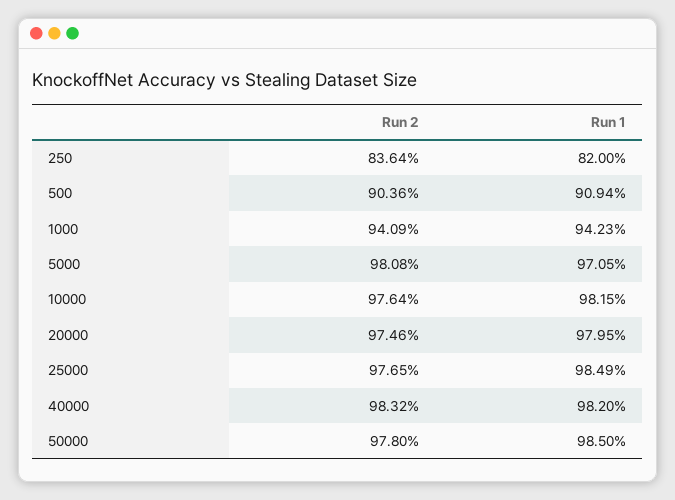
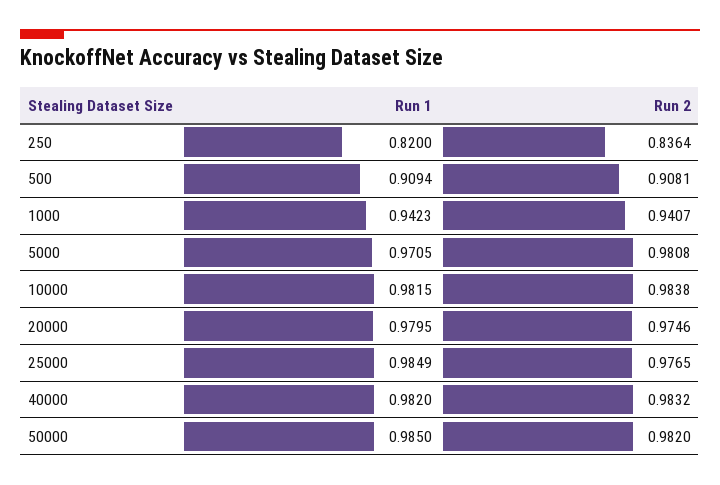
Run 2, 500: 0.9036 -> 0.9081
Run 2, 1000: 0.9409 -> 0.9407
Run 2, 10000: 0.9764 -> 0.9838
Run 2, 50000: 0.978 -> 0.982

